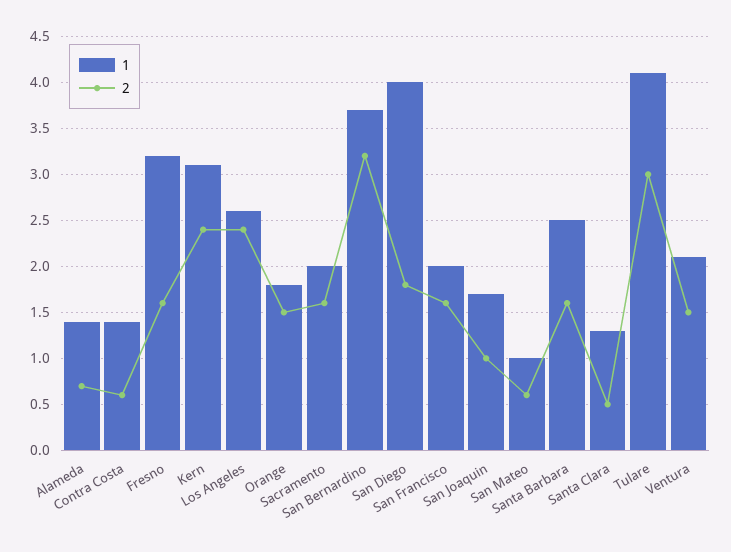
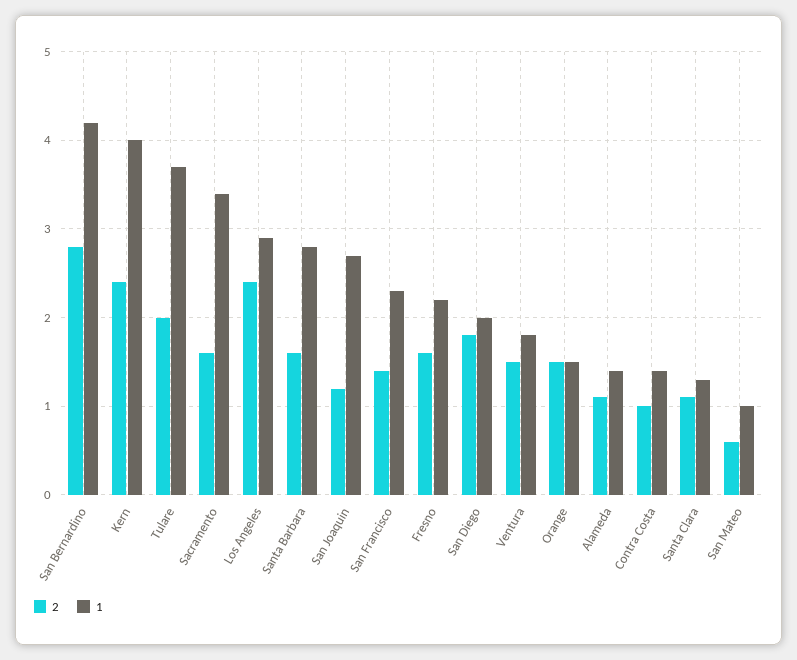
2, Alameda: 0.7 -> 1.1
2, Contra Costa: 0.6 -> 1
1, Fresno: 3.2 -> 2.2
1, Kern: 3.1 -> 4
1, Los Angeles: 2.6 -> 2.9
1, Orange: 1.8 -> 1.5
1, Sacramento: 2 -> 3.4
1, San Bernardino: 3.7 -> 4.2
2, San Bernardino: 3.2 -> 2.8
1, San Diego: 4 -> 2
1, San Francisco: 2 -> 2.3
2, San Francisco: 1.6 -> 1.4
1, San Joaquin: 1.7 -> 2.7
2, San Joaquin: 1 -> 1.2
1, Santa Barbara: 2.5 -> 2.8
2, Santa Clara: 0.5 -> 1.1
1, Tulare: 4.1 -> 3.7
2, Tulare: 3 -> 2
1, Ventura: 2.1 -> 1.8

